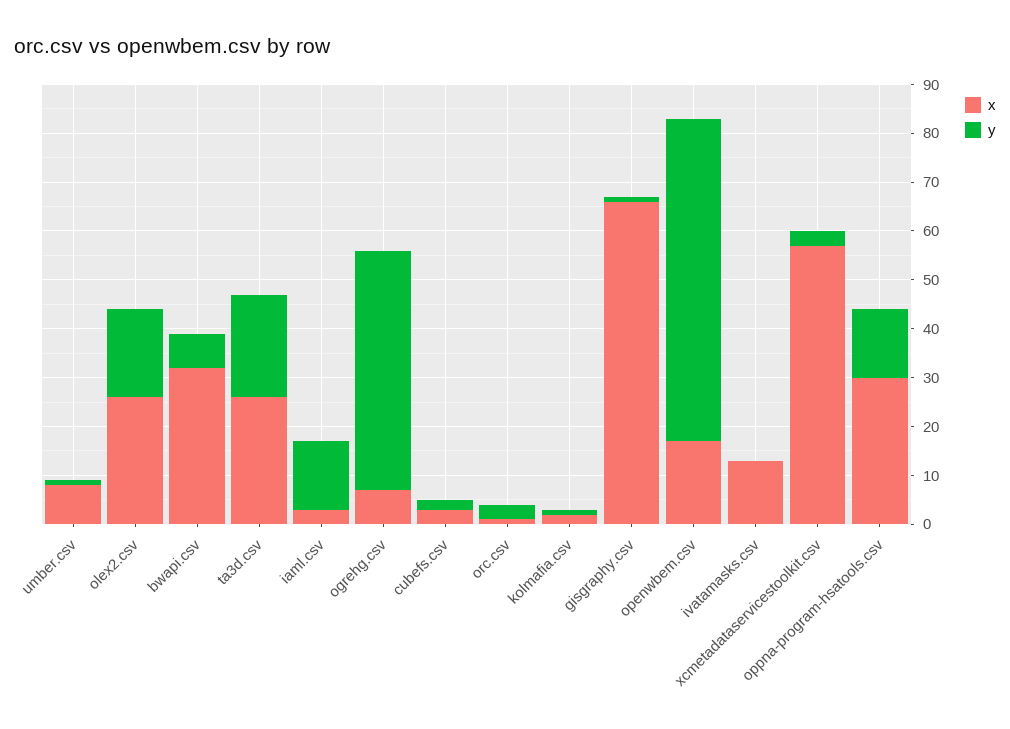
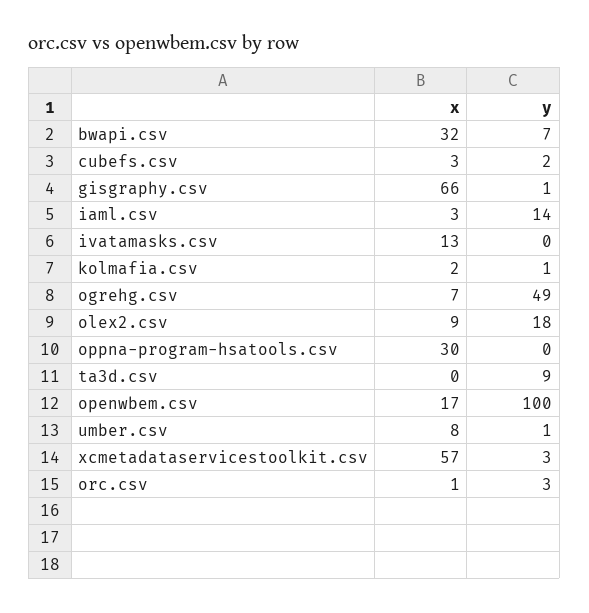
x, olex2.csv: 25 -> 9
x, ta3d.csv: 25 -> 0
y, ta3d.csv: 20 -> 9
y, openwbem.csv: 65 -> 100
y, oppna-program-hsatools.csv: 15 -> 0

